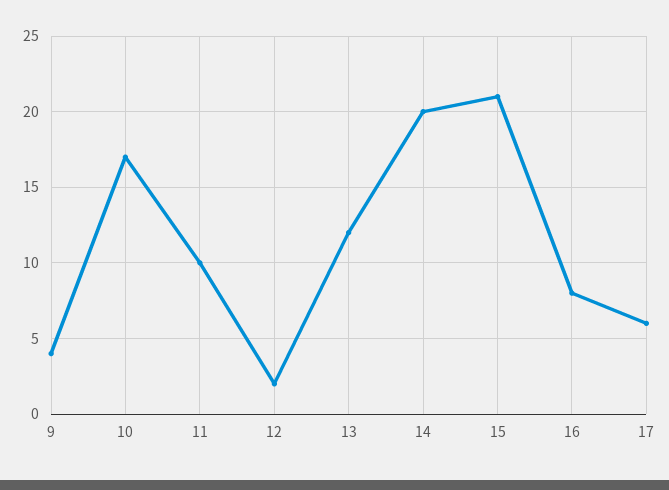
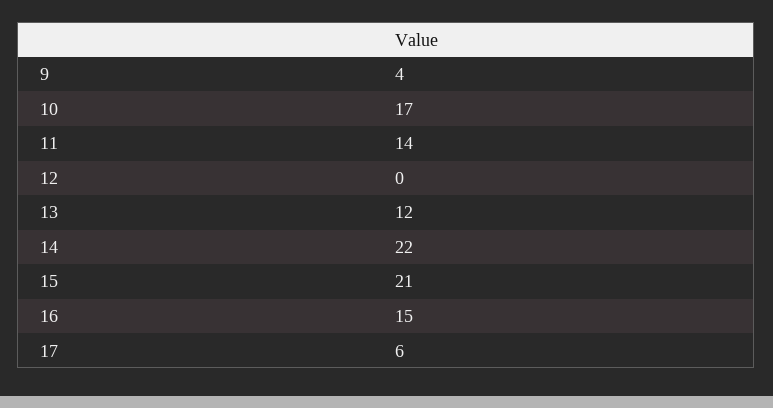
11: 10 -> 14
12: 2 -> 0
14: 20 -> 22
16: 8 -> 15

